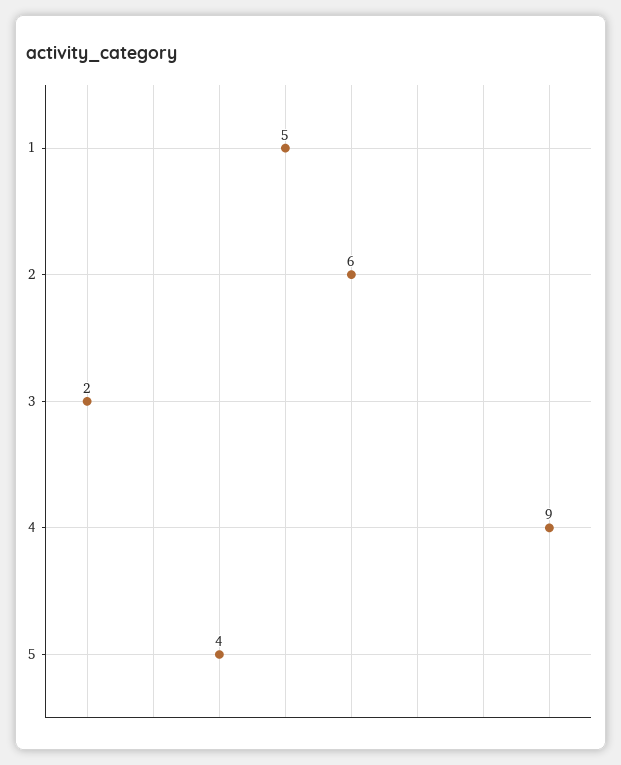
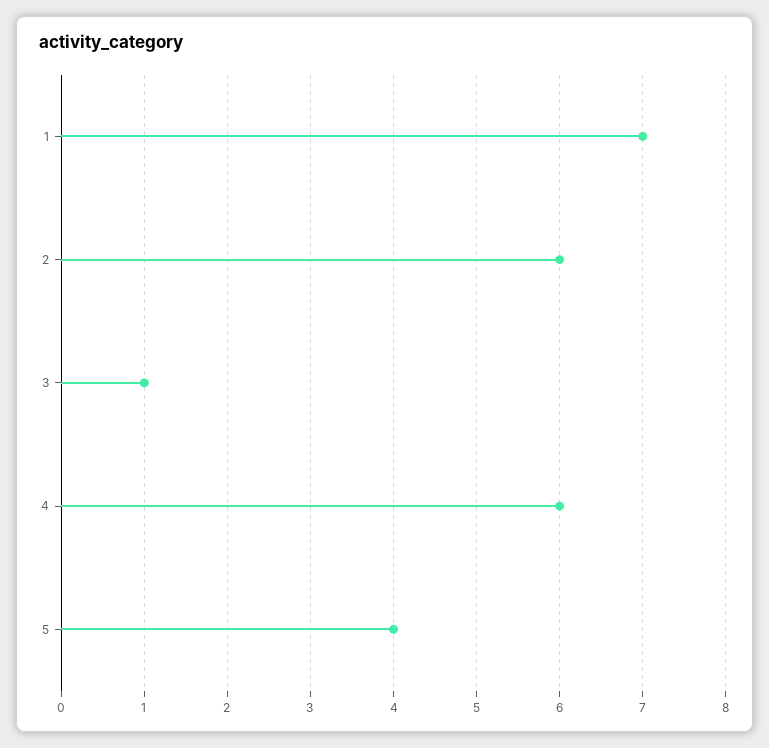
1: 5 -> 7
3: 2 -> 1
4: 9 -> 6

